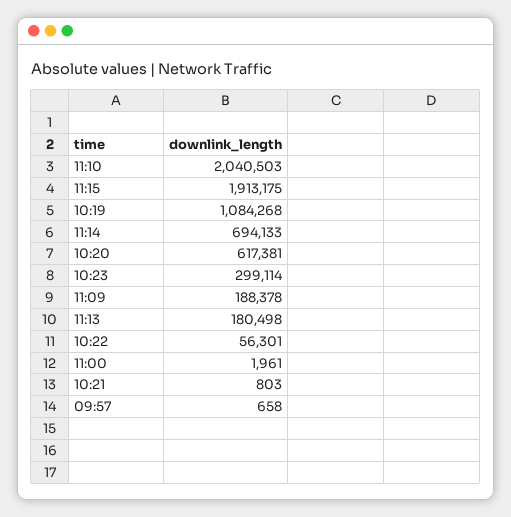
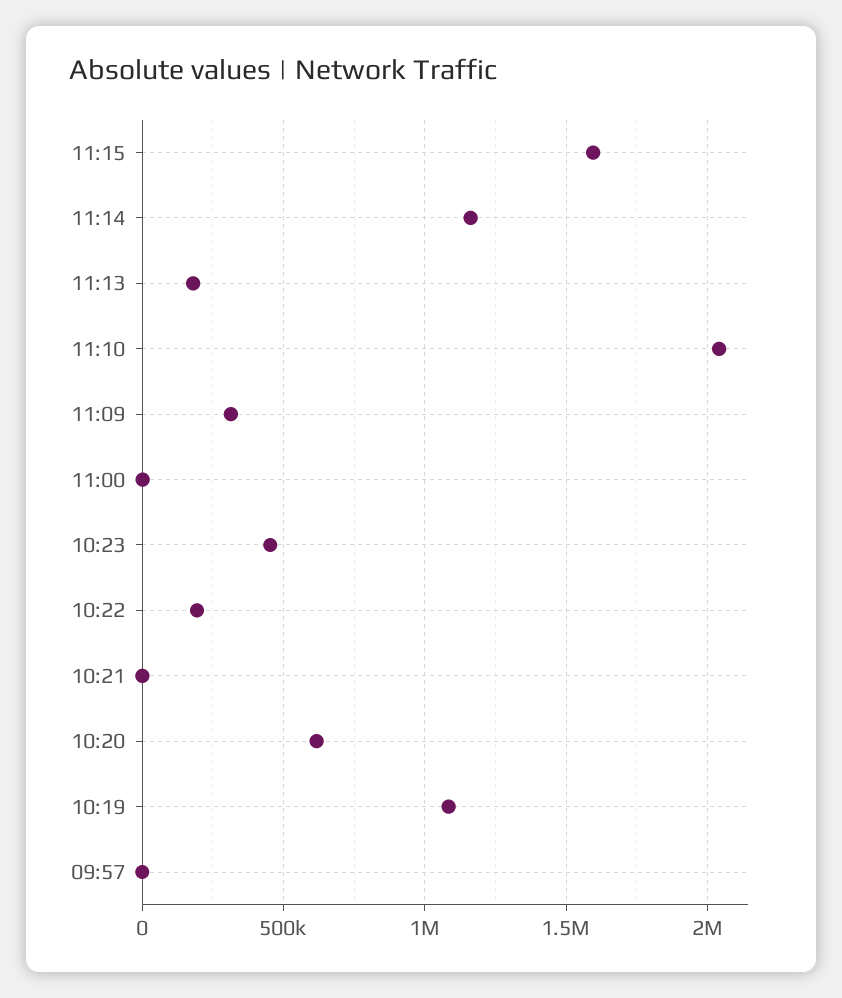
11:15: 1913175 -> 1600000
11:14: 694133 -> 1150000
10:23: 299114 -> 450000
11:09: 188378 -> 300000
10:22: 56301 -> 200000

